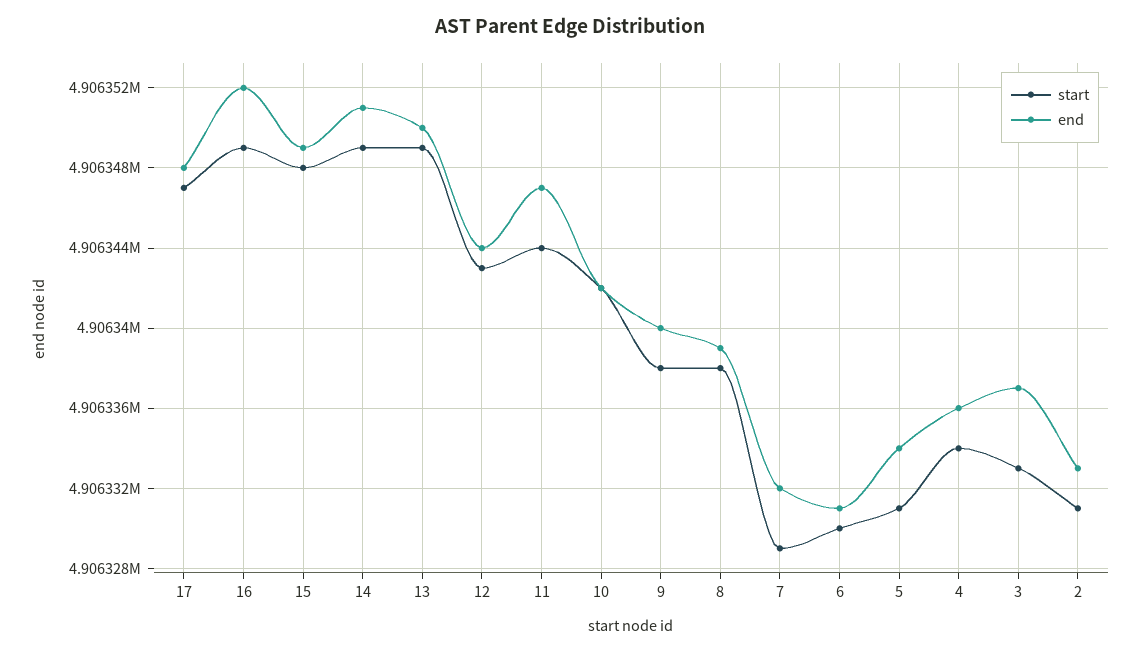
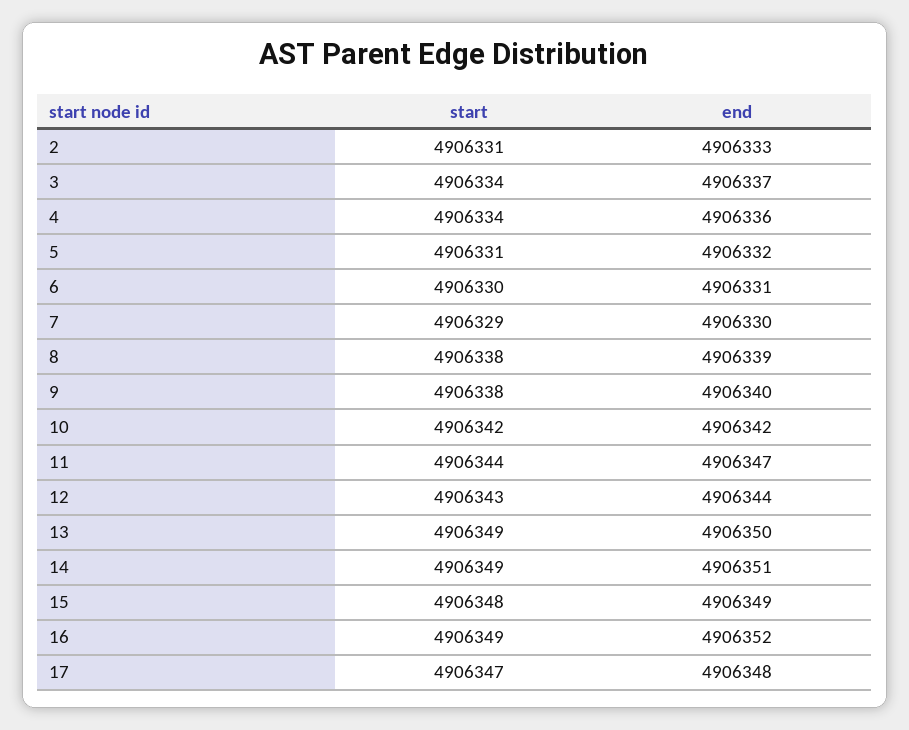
end, 7: 4906332 -> 4906330
end, 5: 4906334 -> 4906332
start, 3: 4906333 -> 4906334

